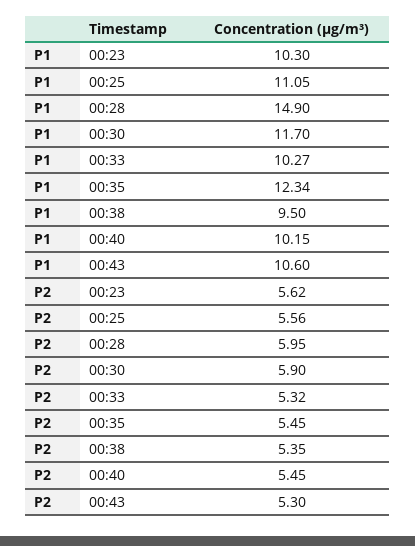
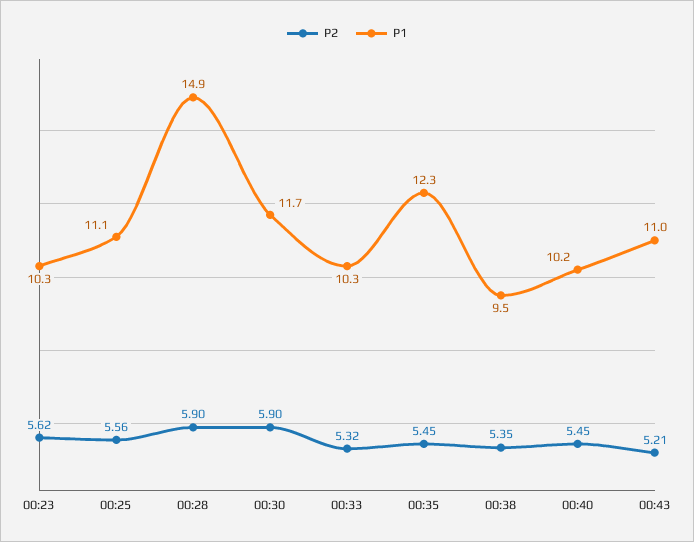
P1, 00:43: 10.6 -> 11
P2, 00:28: 5.95 -> 5.9
P2, 00:43: 5.3 -> 5.21

